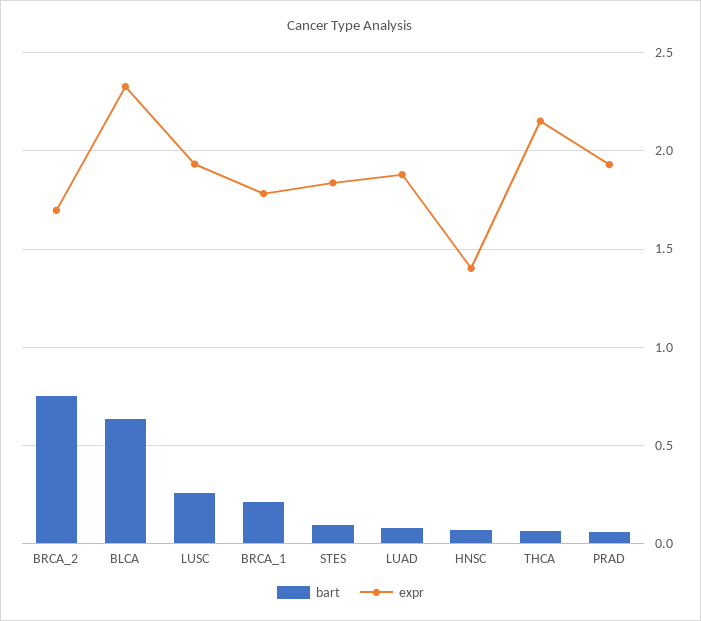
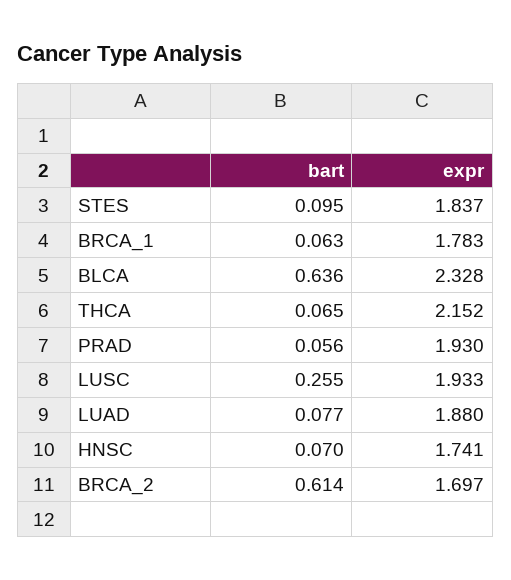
bart, BRCA_2: 0.75 -> 0.614
bart, BRCA_1: 0.2 -> 0.063
expr, HNSC: 1.4 -> 1.741

